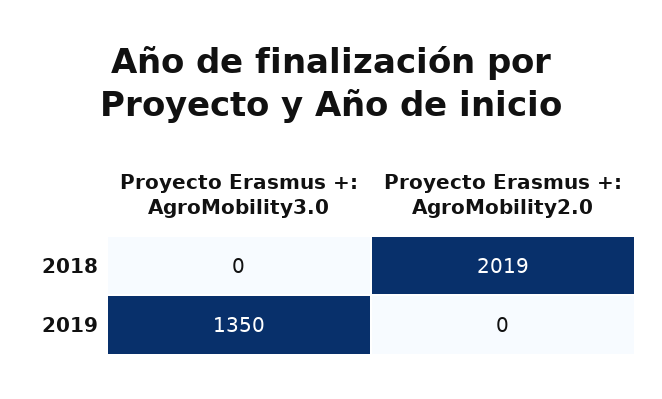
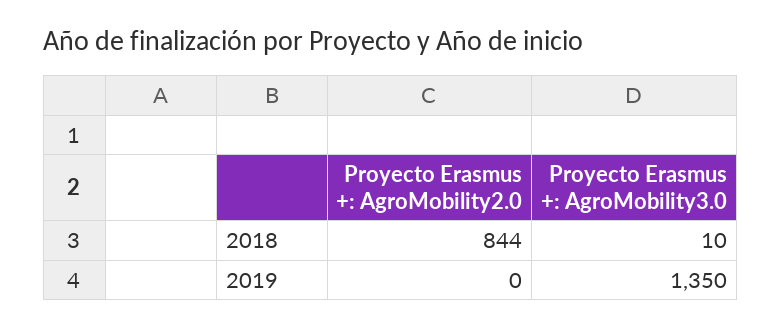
Proyecto Erasmus +: AgroMobility3.0, 2018: 0 -> 10
Proyecto Erasmus +: AgroMobility2.0, 2018: 2019 -> 844

